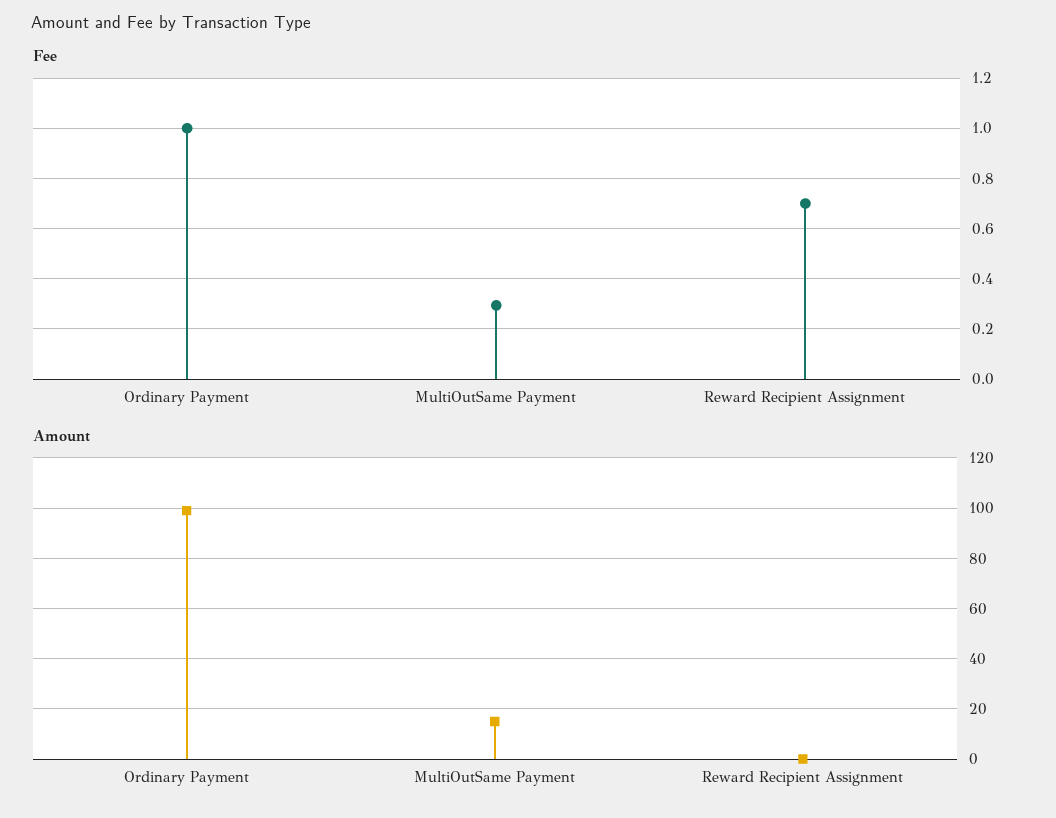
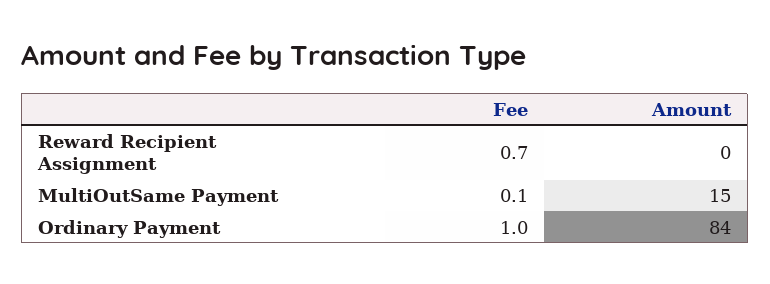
Fee, MultiOutSame Payment: 0.3 -> 0.1
Amount, Ordinary Payment: 100 -> 84

